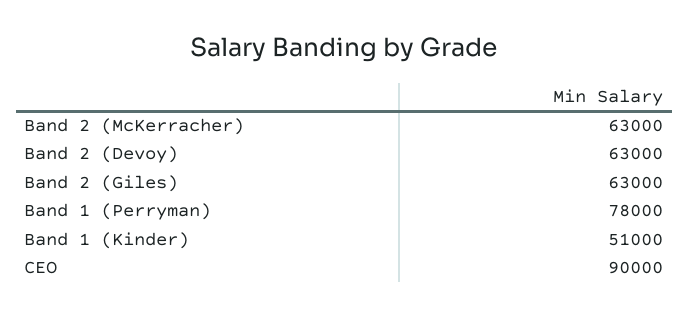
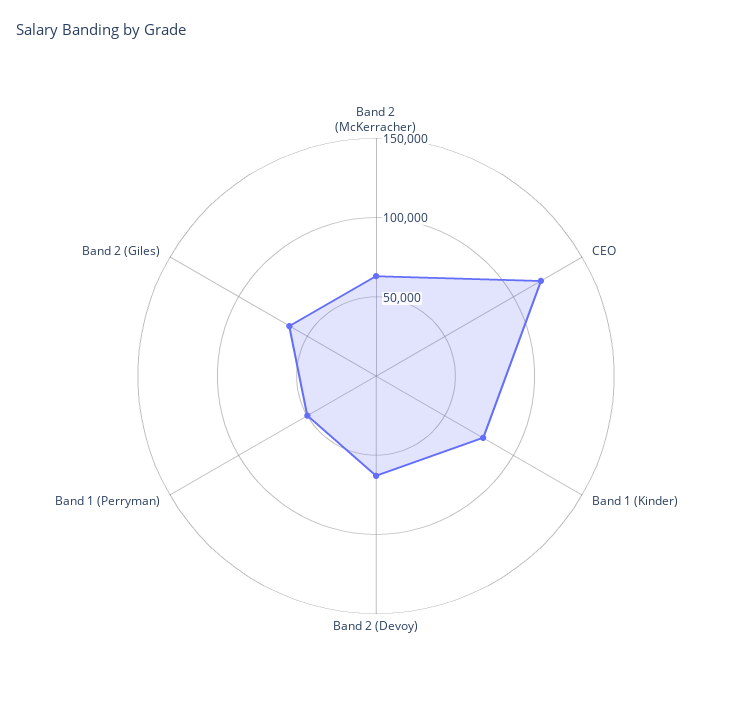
Band 1 (Perryman): 78000 -> 50000
Band 1 (Kinder): 51000 -> 80000
CEO: 90000 -> 120000

